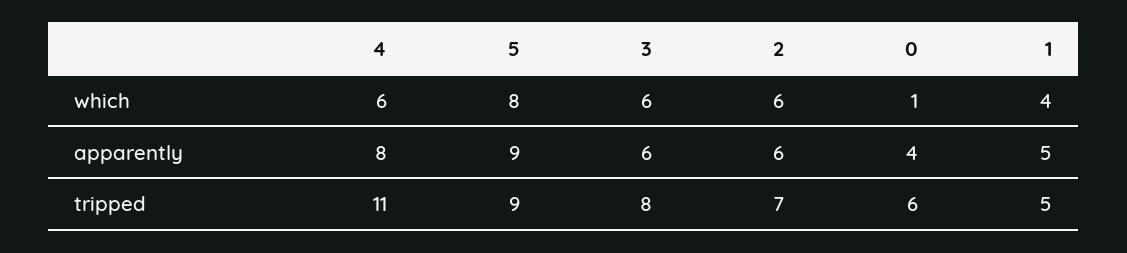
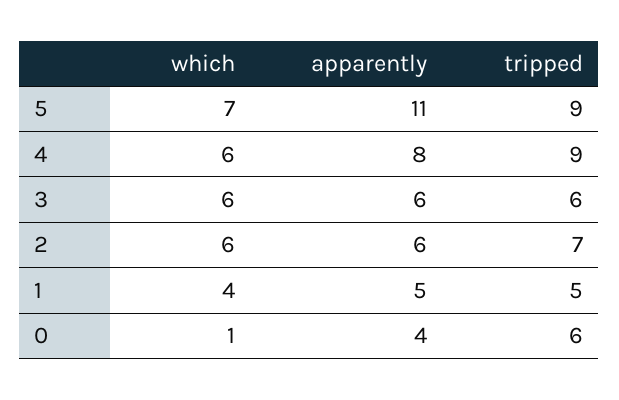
5, which: 8 -> 7
5, apparently: 9 -> 11
4, tripped: 11 -> 9
3, tripped: 8 -> 6

